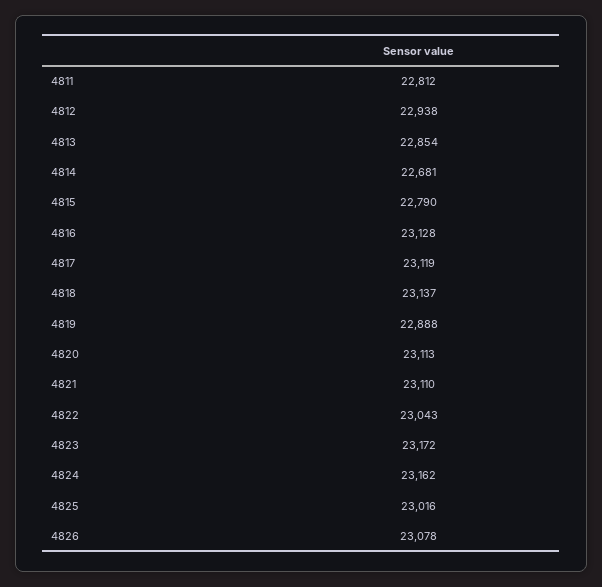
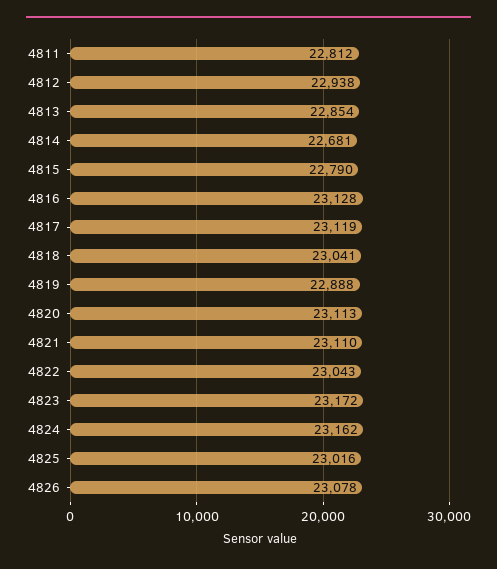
4818: 23137 -> 23041

